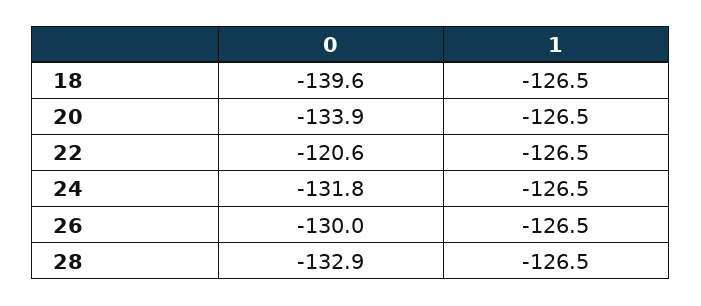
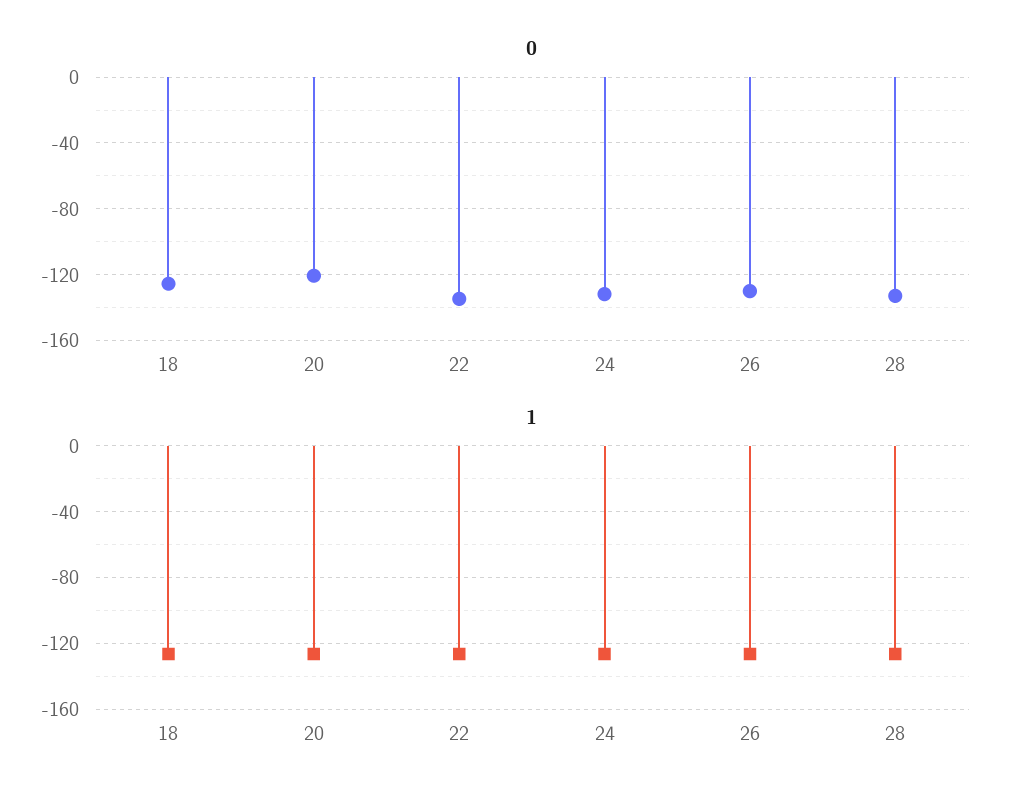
0, 18: -139.6 -> -125
0, 20: -133.9 -> -120
0, 22: -120.6 -> -135

